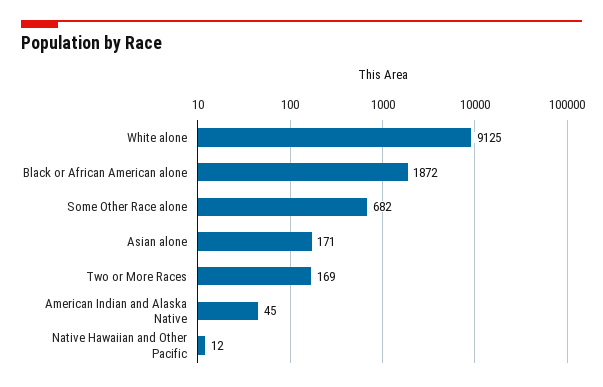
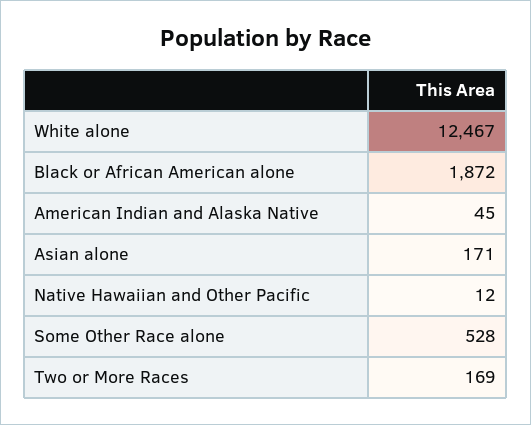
White alone: 9125 -> 12467
Some Other Race alone: 682 -> 528

